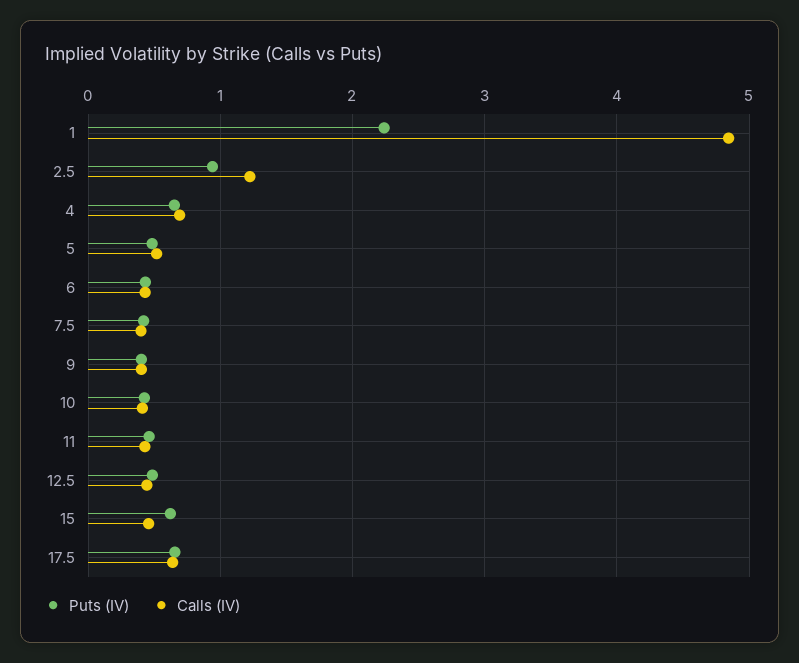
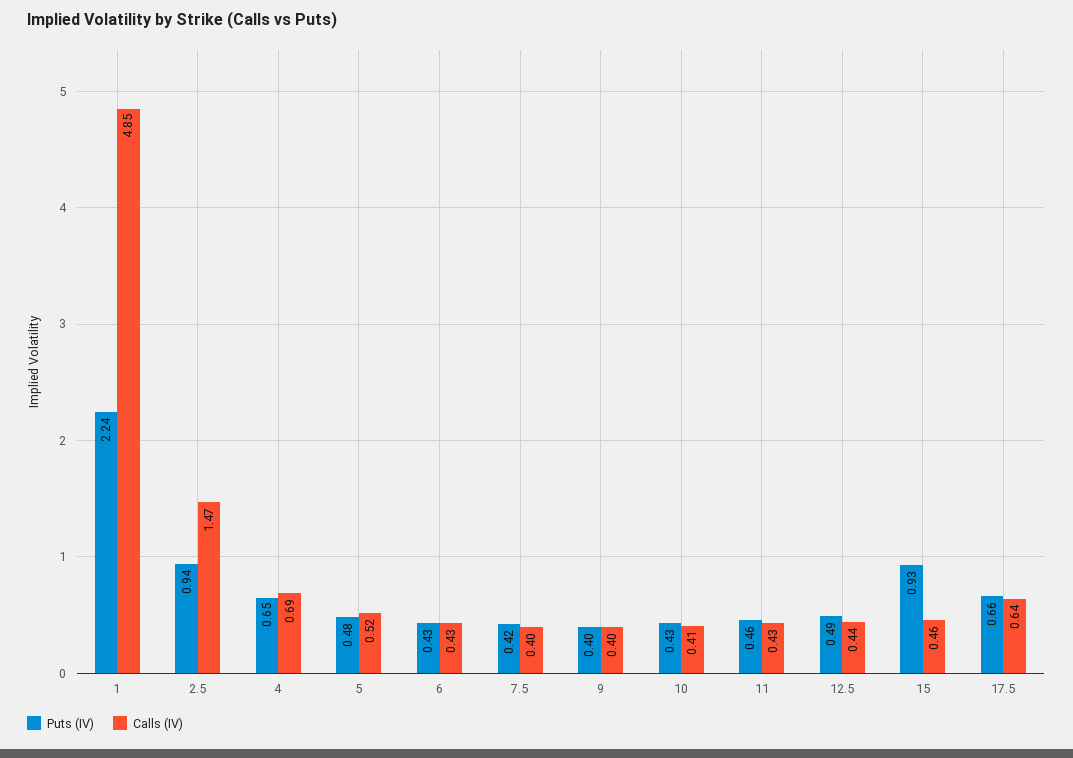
Calls (IV), 2.5: 1.2 -> 1.47
Puts (IV), 15: 0.6 -> 0.93

